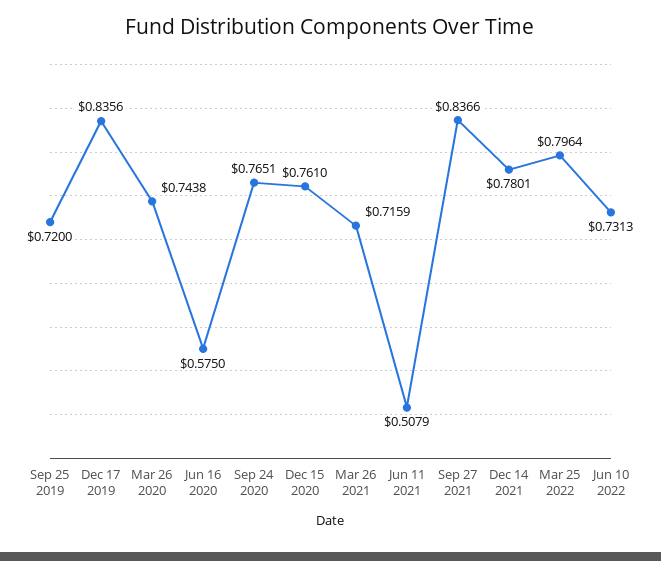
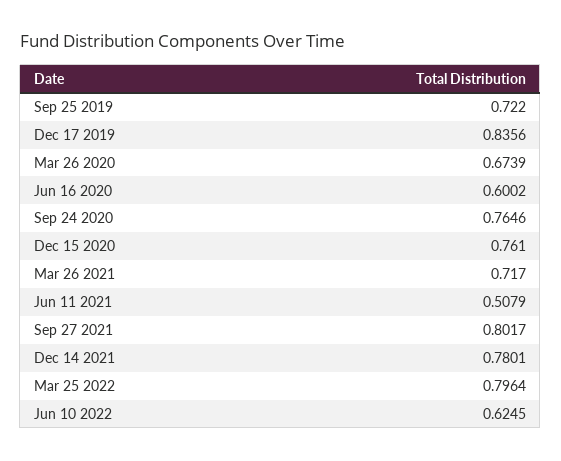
Sep 25 2019: 0.72 -> 0.722
Mar 26 2020: 0.7438 -> 0.6739
Jun 16 2020: 0.575 -> 0.6002
Sep 24 2020: 0.7651 -> 0.7646
Mar 26 2021: 0.7159 -> 0.717
Sep 27 2021: 0.8366 -> 0.8017
Jun 10 2022: 0.7313 -> 0.6245

